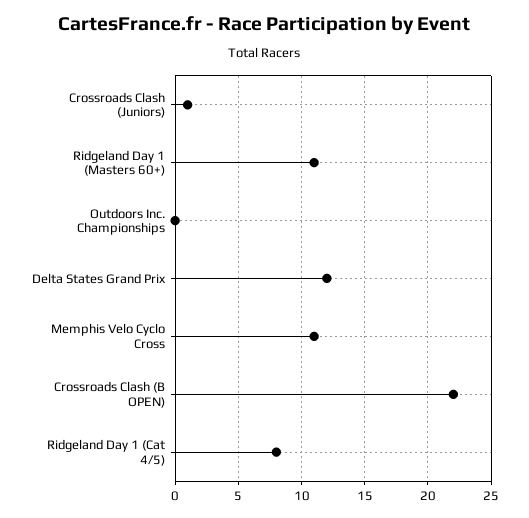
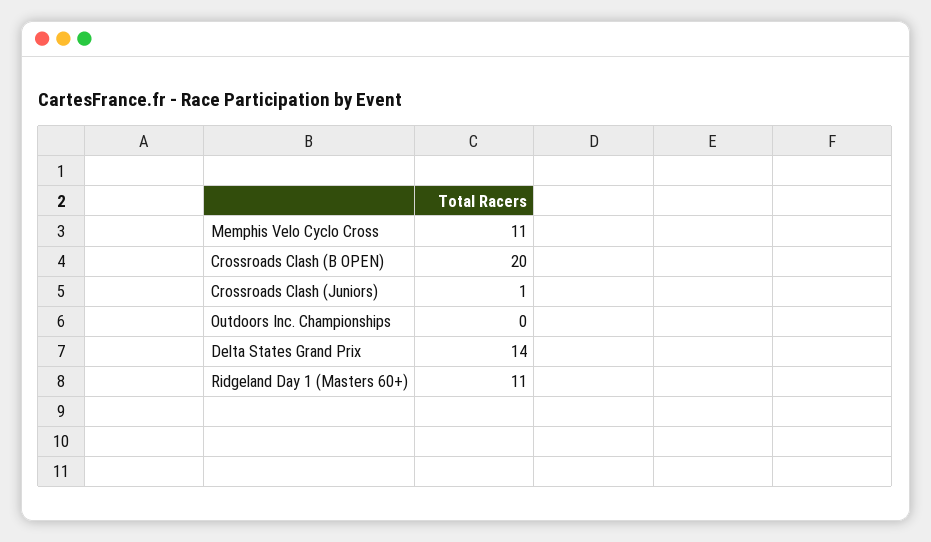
Delta States Grand Prix: 12 -> 14
Crossroads Clash (B OPEN): 22 -> 20
Ridgeland Day 1 (Cat 4/5): 8 -> none

